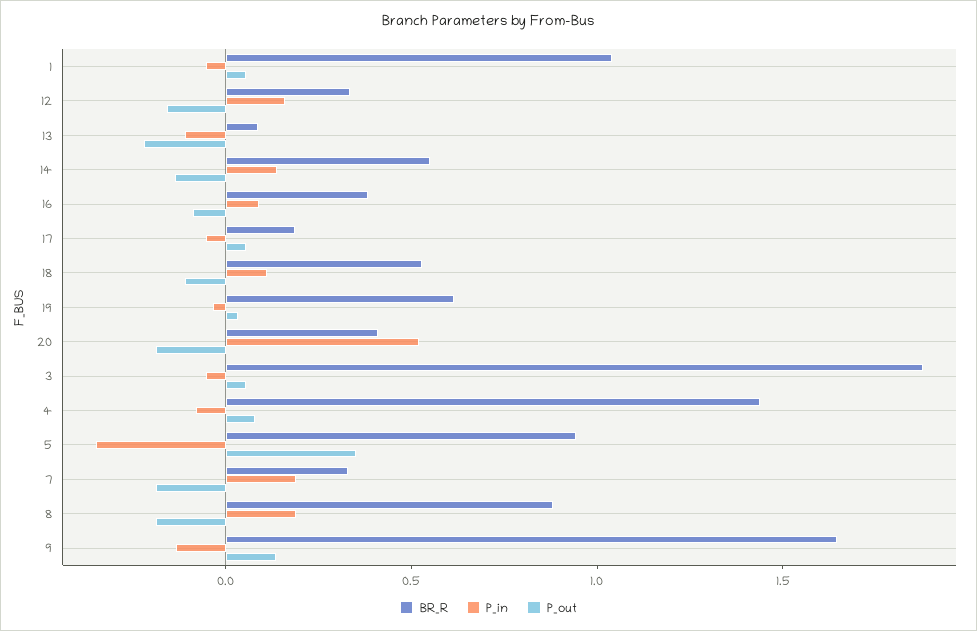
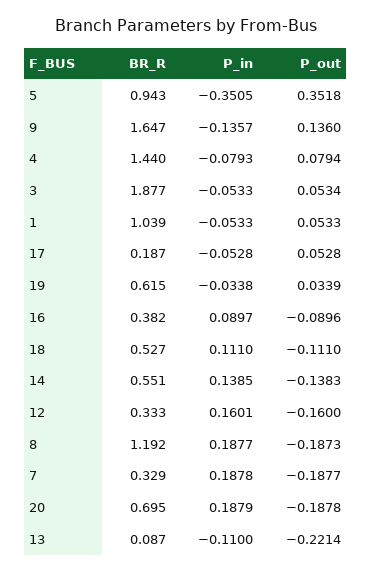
BR_R, 20: 0.4 -> 0.695
P_in, 20: 0.5 -> 0.1879
BR_R, 8: 0.9 -> 1.192

